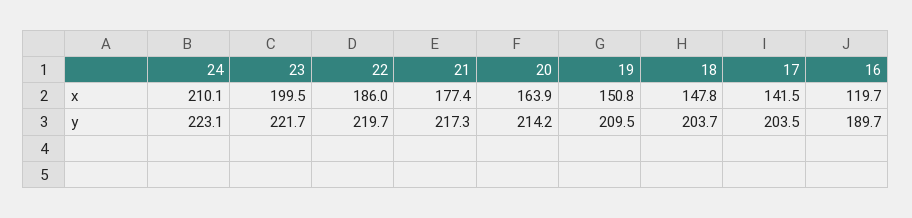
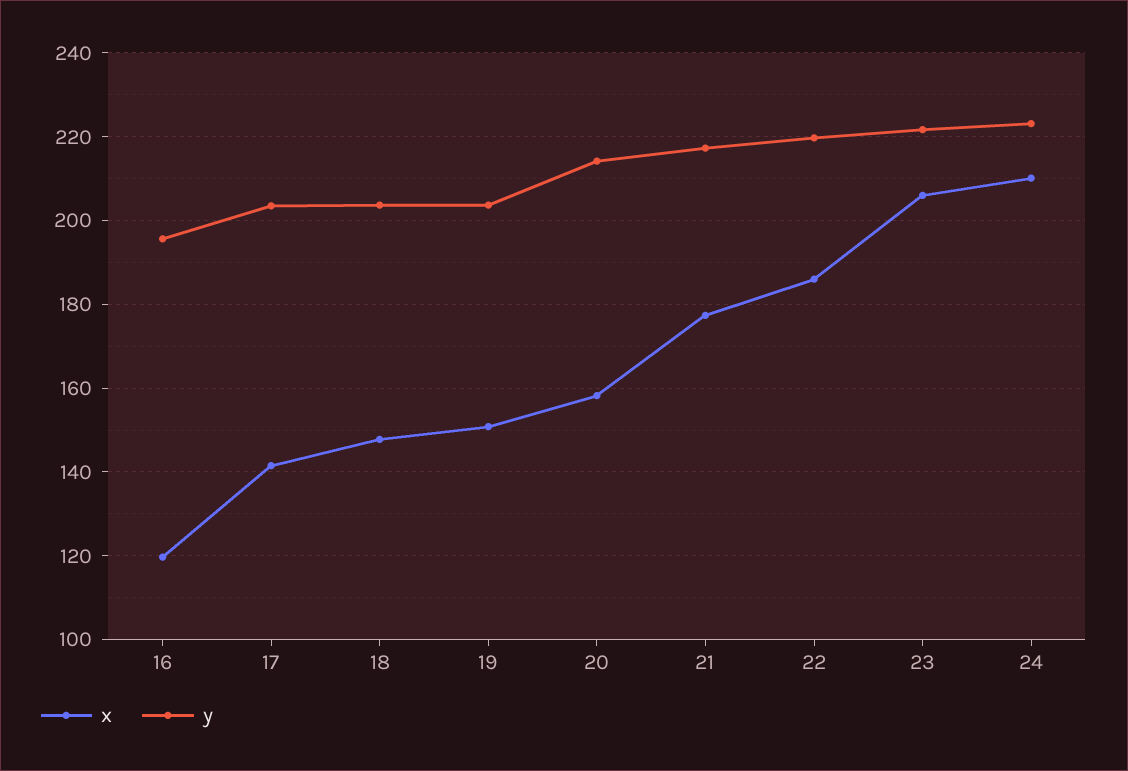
x, 23: 199.5 -> 206
x, 20: 163.9 -> 158
y, 19: 209.5 -> 204
y, 16: 189.7 -> 196

